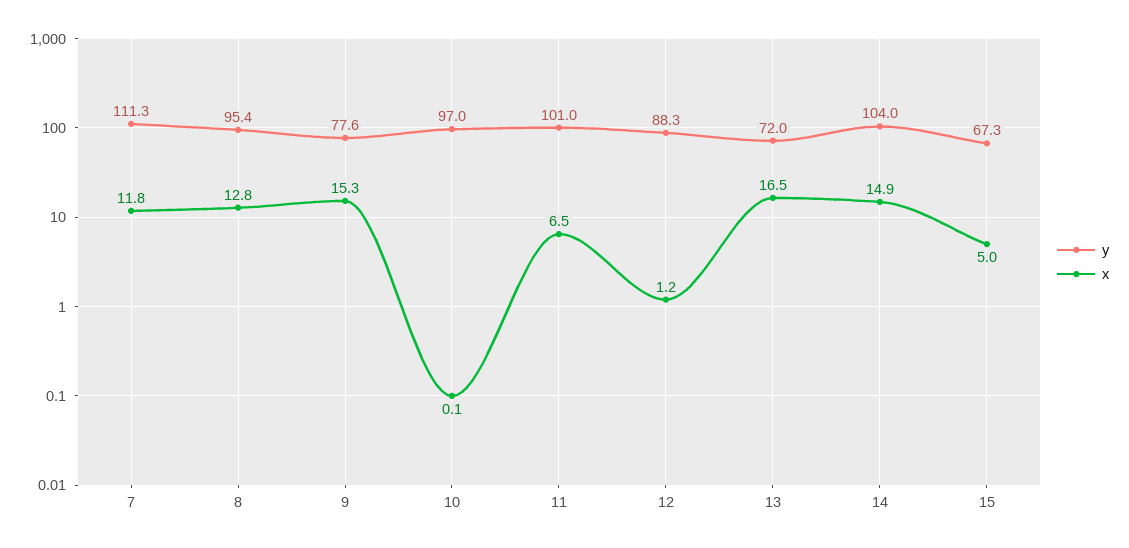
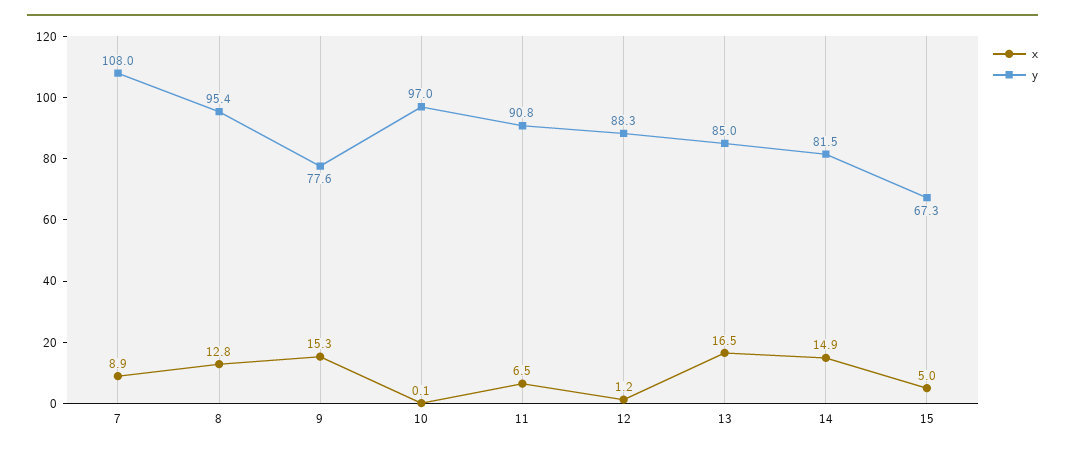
y, 7: 111.3 -> 108
x, 7: 11.8 -> 8.9
y, 11: 101 -> 90.8
y, 13: 72 -> 85
y, 14: 104 -> 81.5

